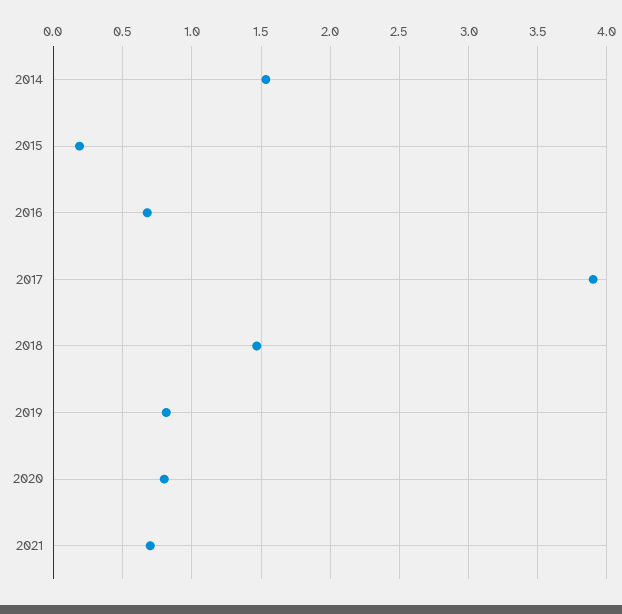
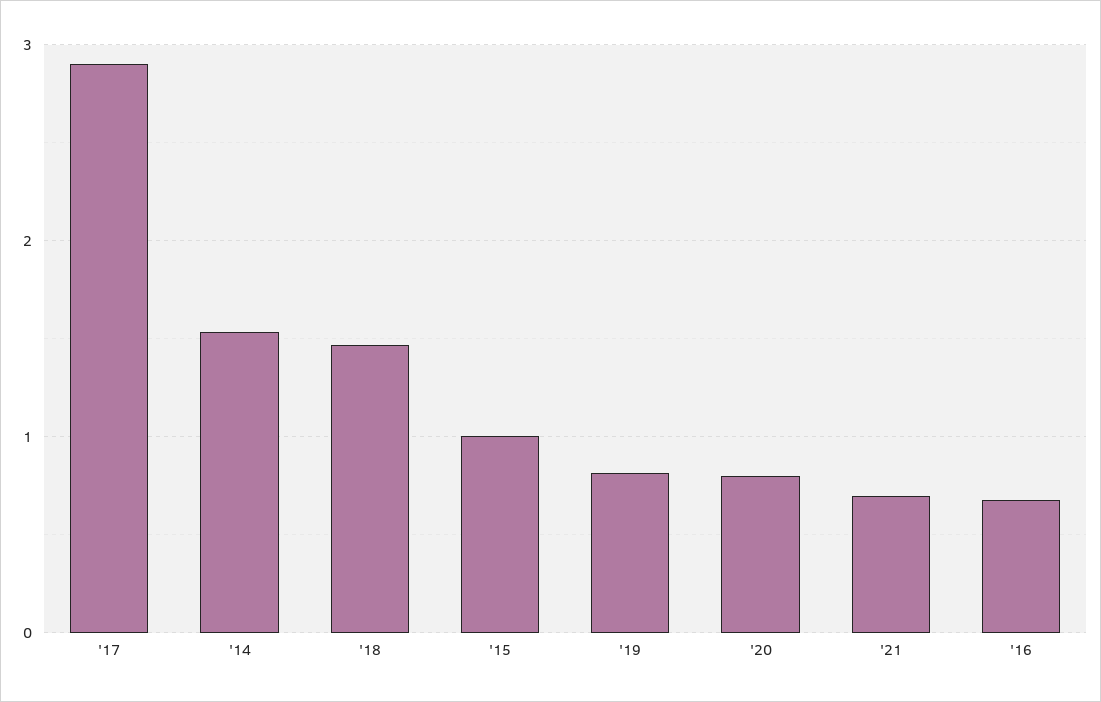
2015: 0.2 -> 1
2017: 3.9 -> 2.9

